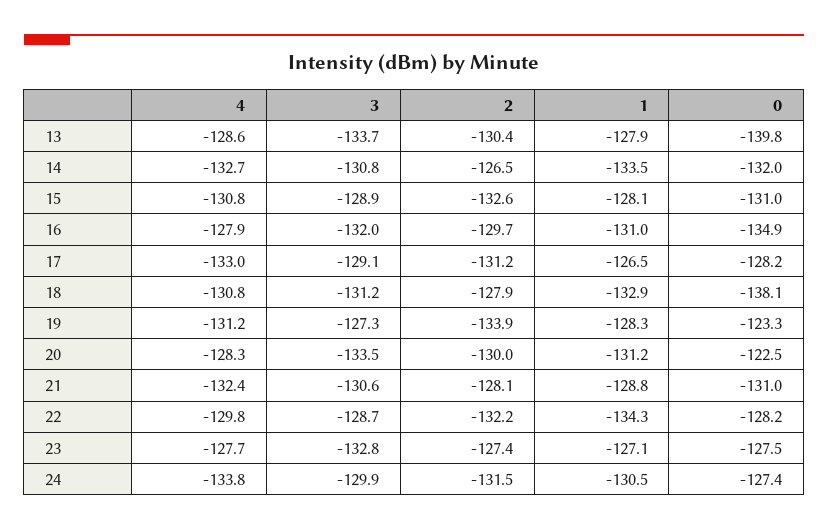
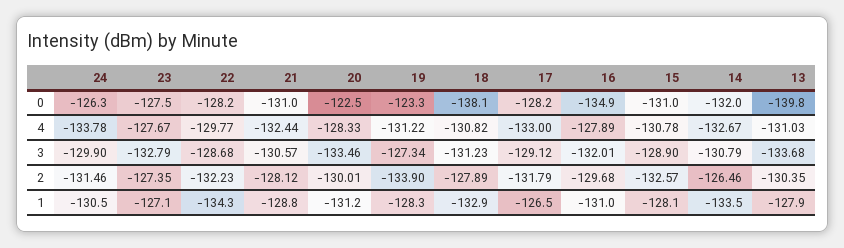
4, 13: -128.6 -> -131.03
2, 17: -131.2 -> -131.79
0, 24: -127.4 -> -126.3

